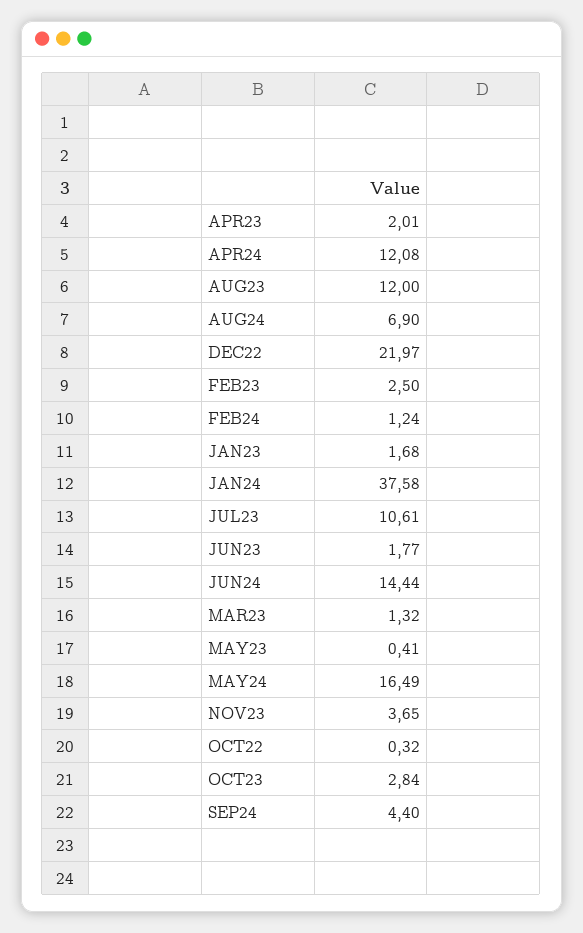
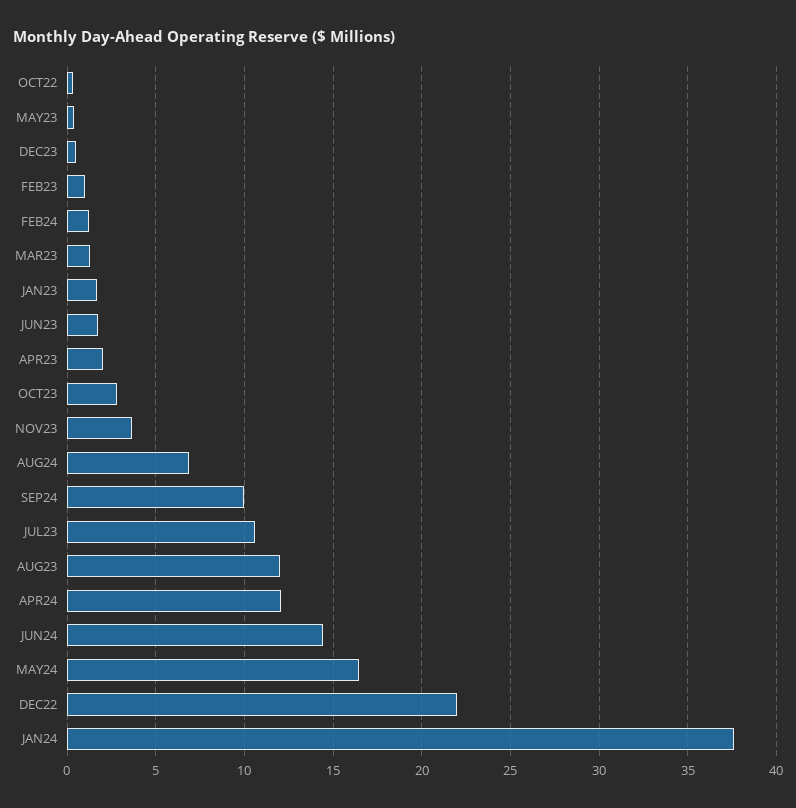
FEB23: 2.5 -> 1
SEP24: 4.4 -> 10
DEC23: none -> 0.5

